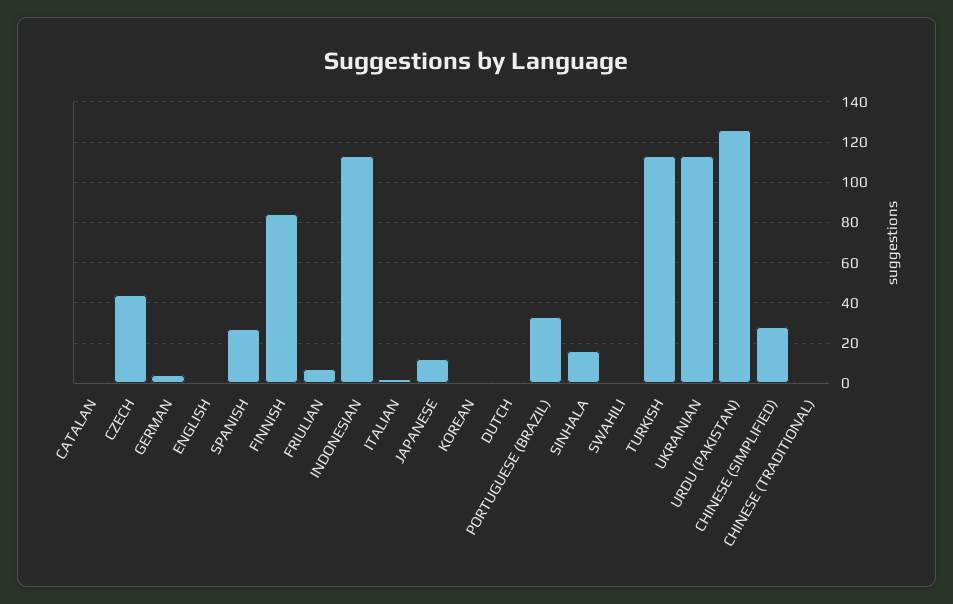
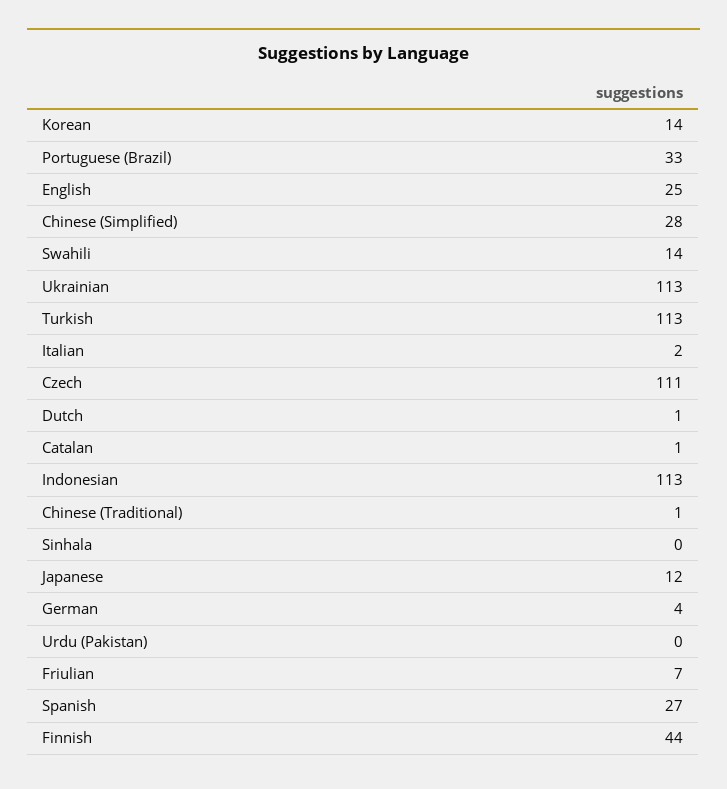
CZECH: 45 -> 111
ENGLISH: 0 -> 25
FINNISH: 85 -> 44
KOREAN: 0 -> 14
SINHALA: 15 -> 0
SWAHILI: 0 -> 14
URDU (PAKISTAN): 125 -> 0

